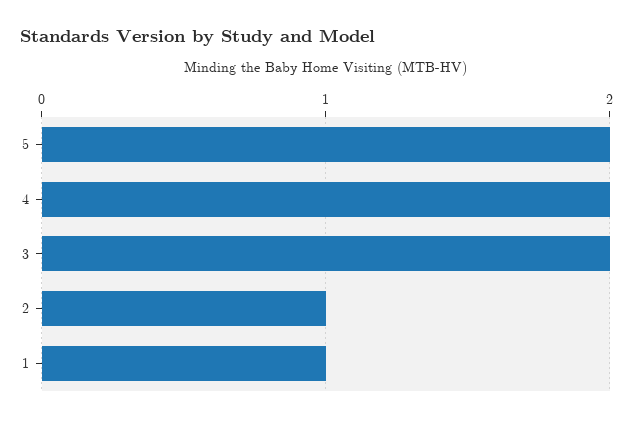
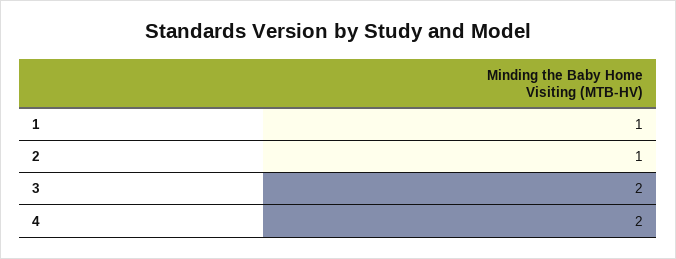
5: 2 -> none

